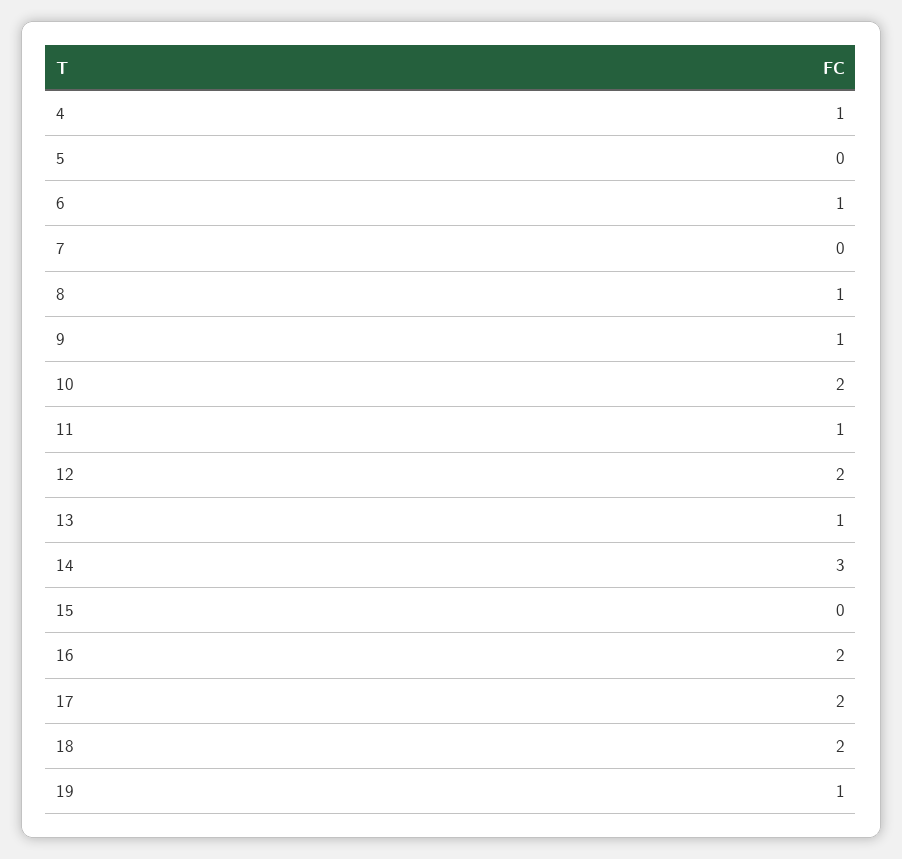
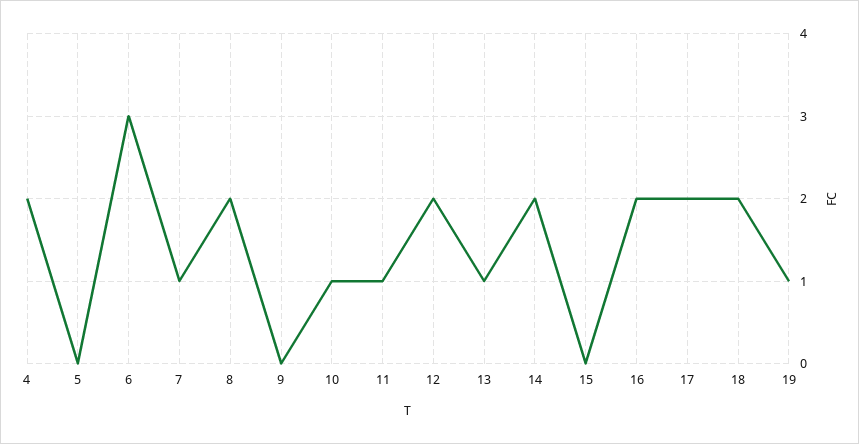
4: 1 -> 2
6: 1 -> 3
7: 0 -> 1
8: 1 -> 2
9: 1 -> 0
10: 2 -> 1
14: 3 -> 2

